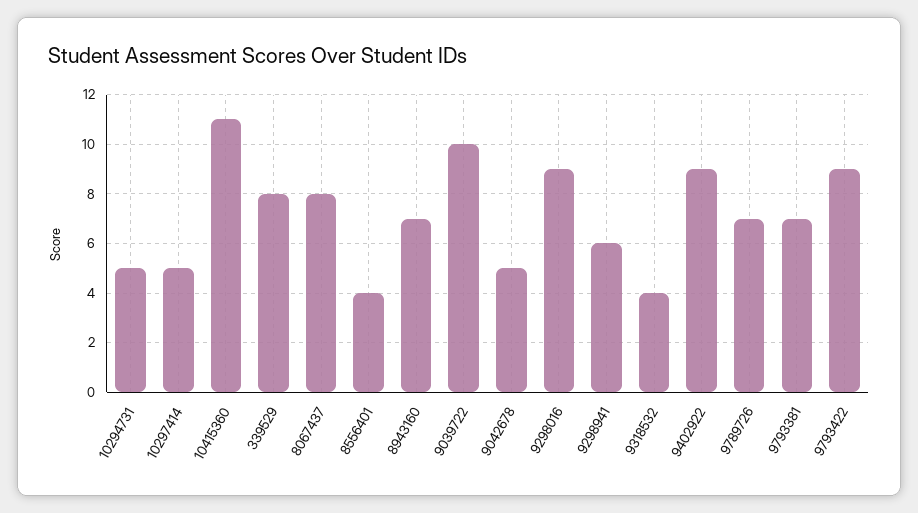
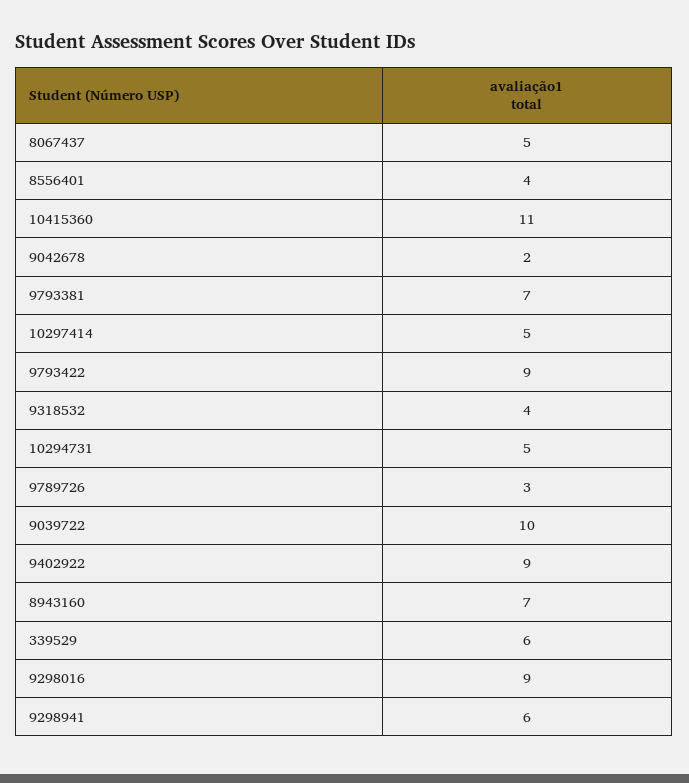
339529: 8 -> 6
8067437: 8 -> 5
9042678: 5 -> 2
9789726: 7 -> 3

